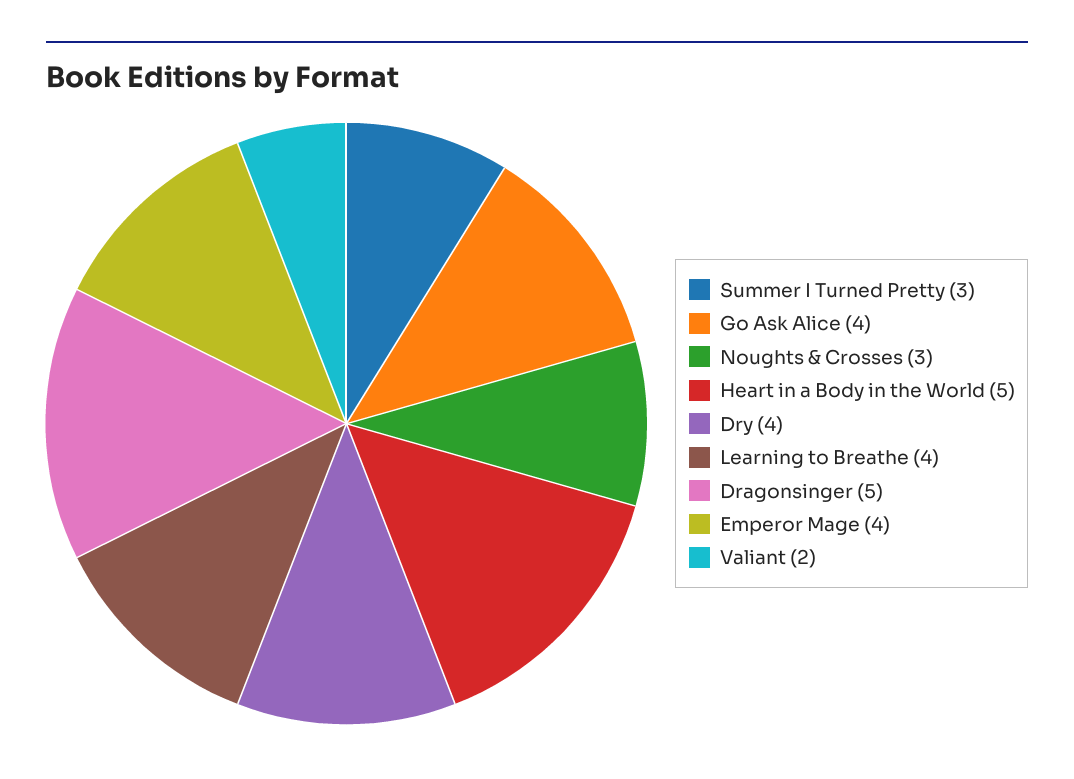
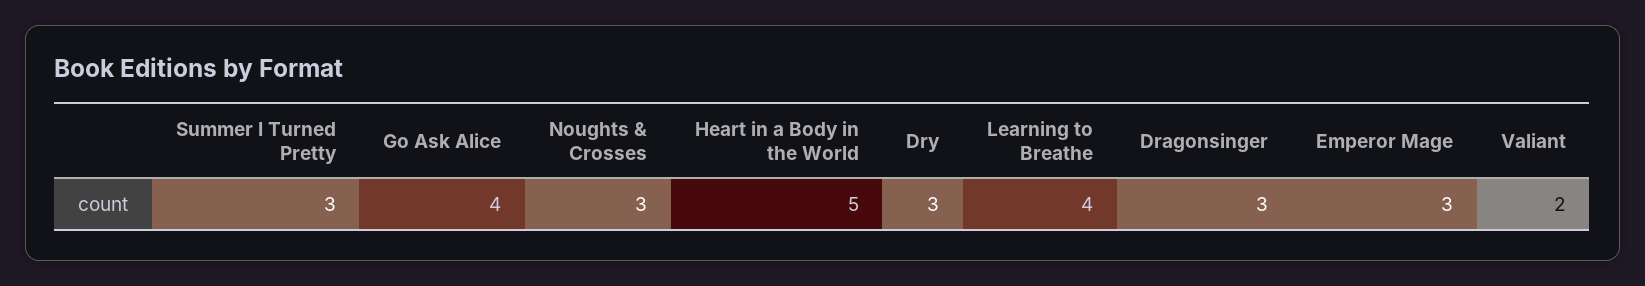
Dry: 4 -> 3
Dragonsinger: 5 -> 3
Emperor Mage: 4 -> 3

